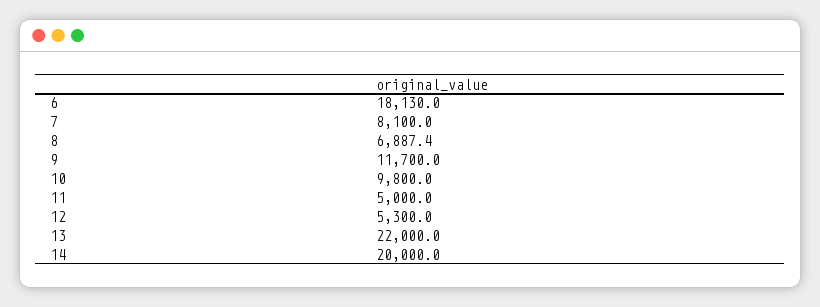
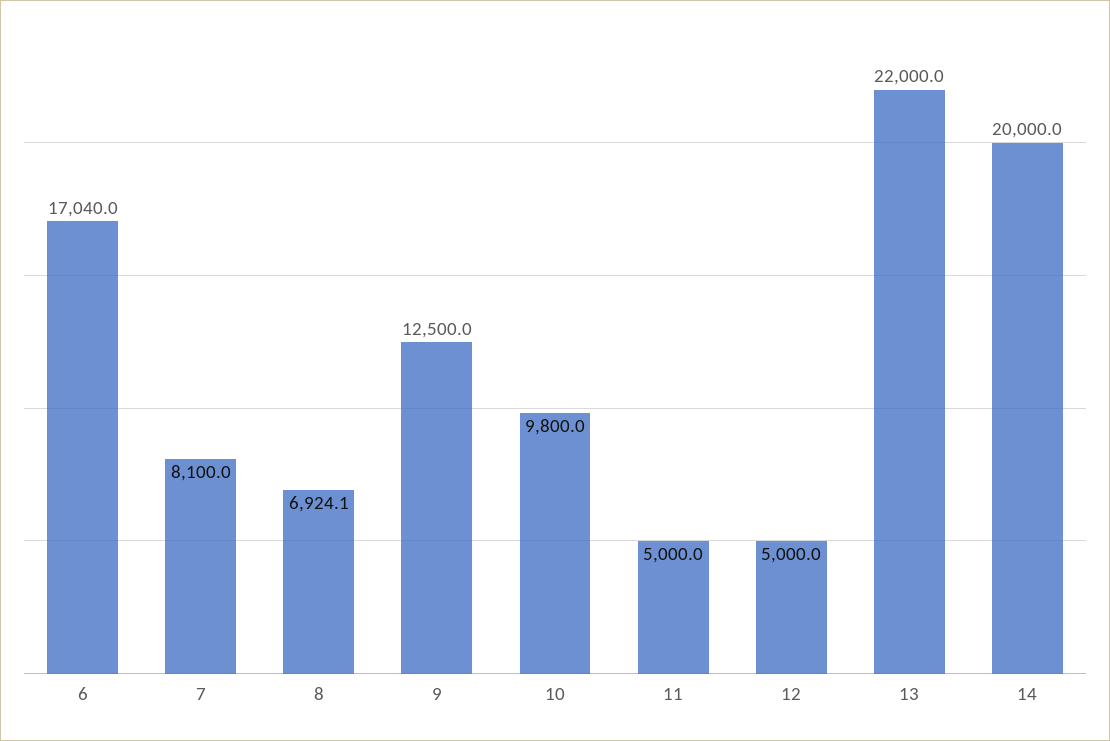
6: 18130 -> 17040
8: 6887.4 -> 6924.1
9: 11700 -> 12500
12: 5300 -> 5000

